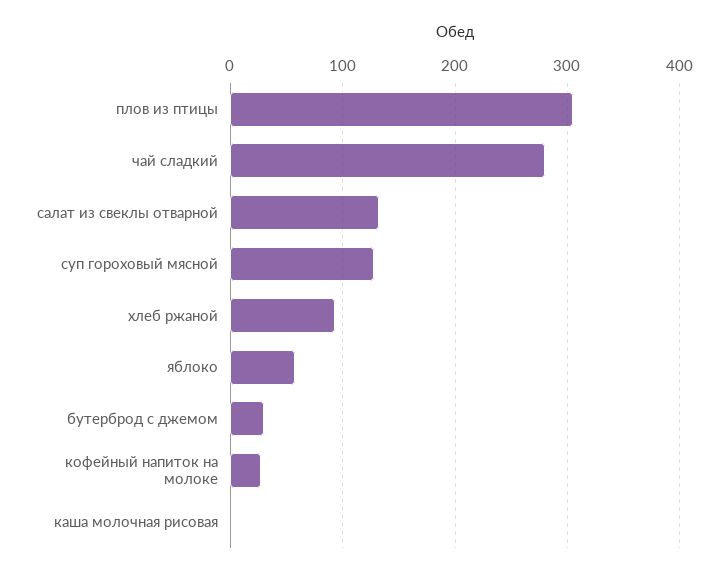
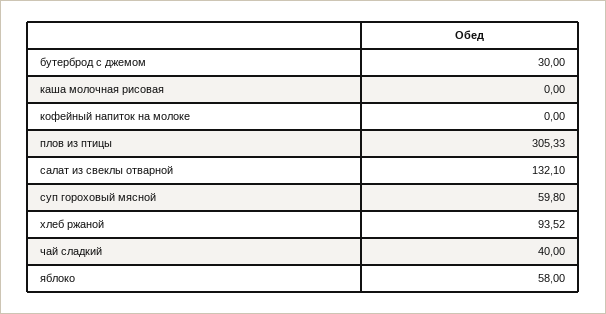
чай сладкий: 280 -> 40
суп гороховый мясной: 130 -> 59.8
кофейный напиток на молоке: 30 -> 0

